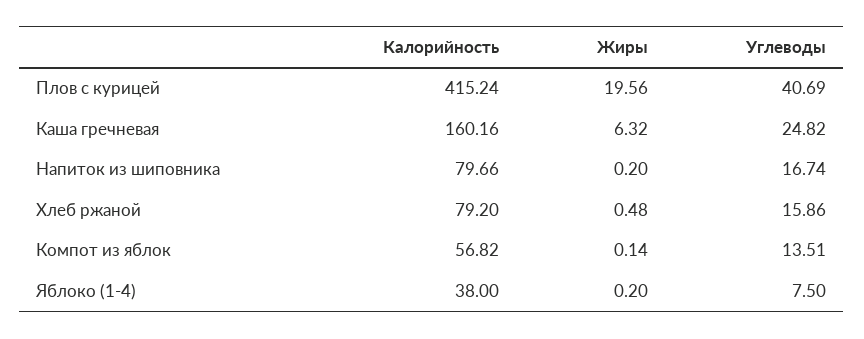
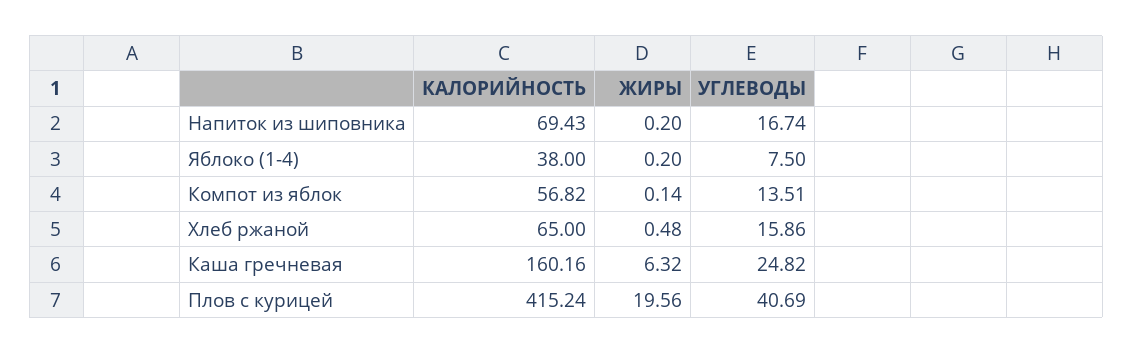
Калорийность, Напиток из шиповника: 79.66 -> 69.43
Калорийность, Хлеб ржаной: 79.2 -> 65

